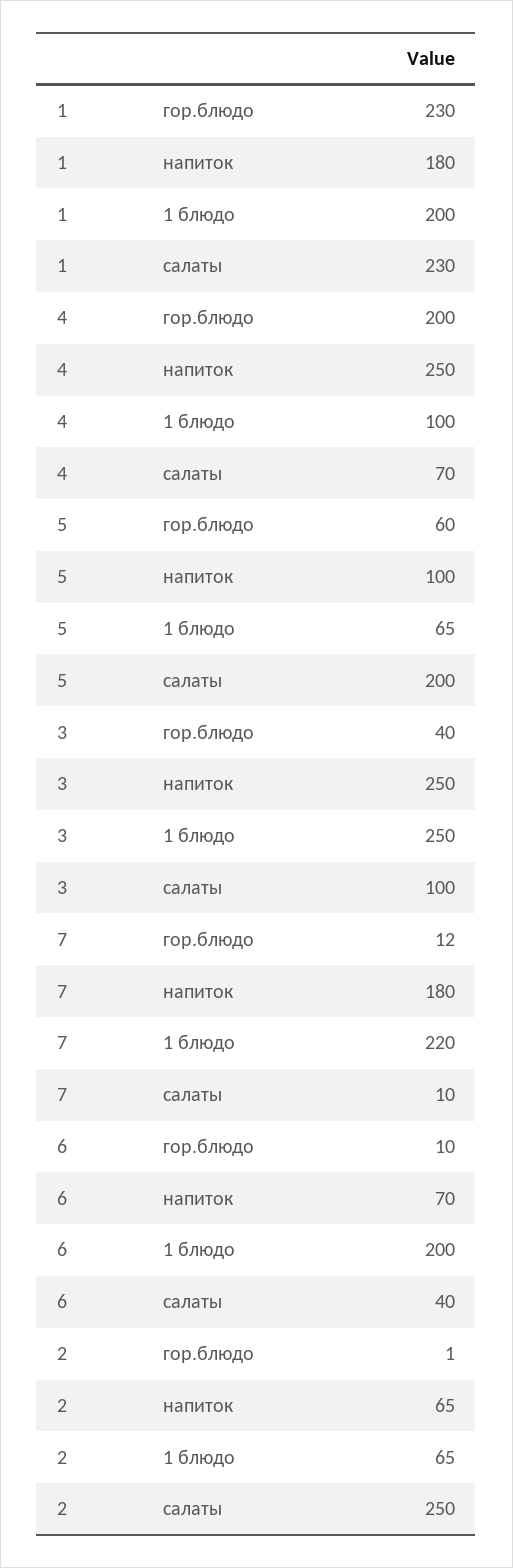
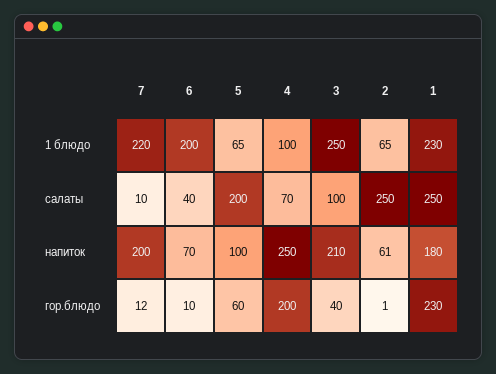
1, 1 блюдо: 200 -> 230
1, салаты: 230 -> 250
3, напиток: 250 -> 210
7, напиток: 180 -> 200
2, напиток: 65 -> 61

